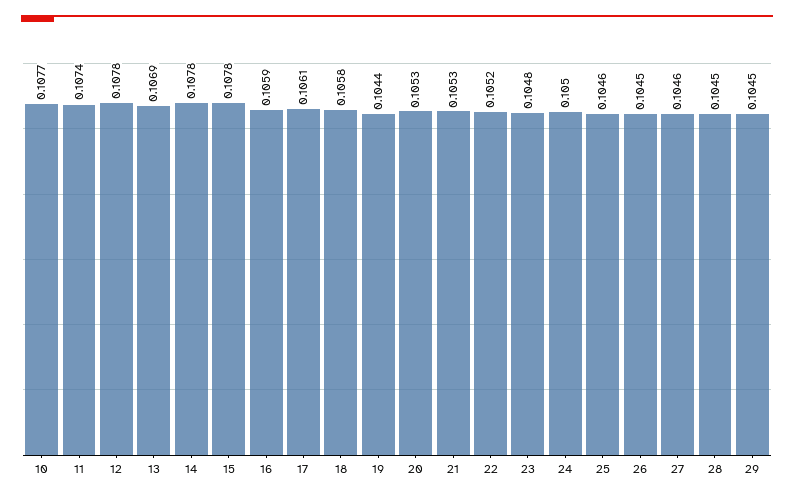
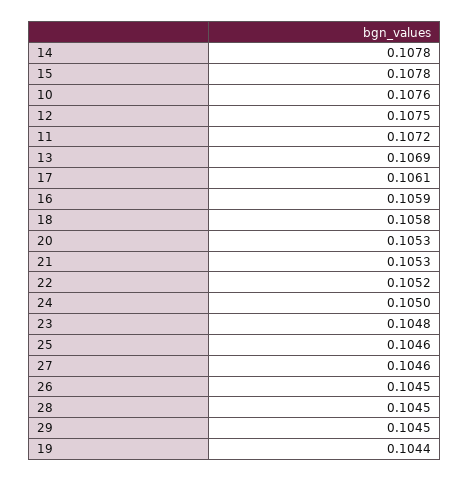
10: 0.1077 -> 0.1076
11: 0.1074 -> 0.1072
12: 0.1078 -> 0.1075

